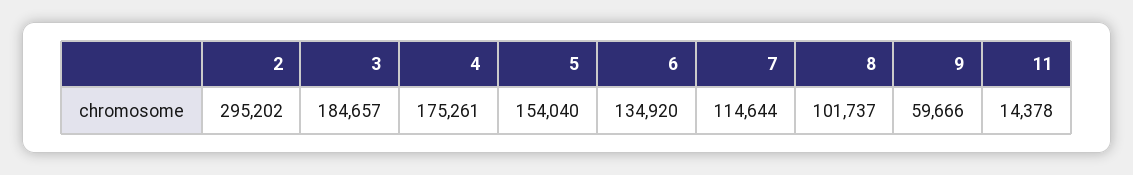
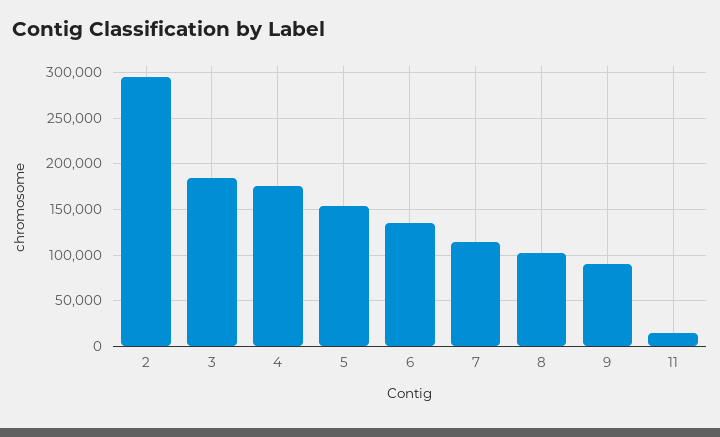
9: 59666 -> 90000

